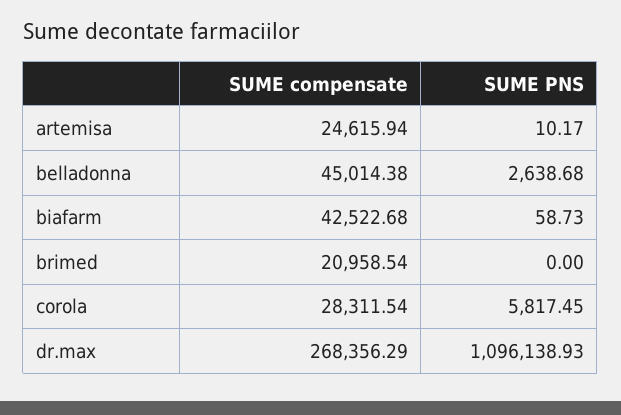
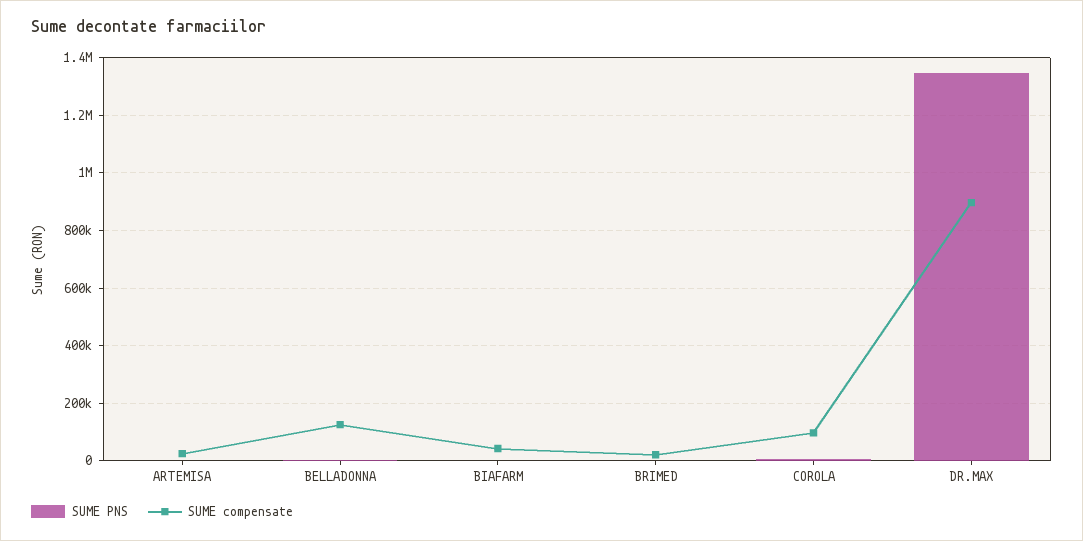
SUME compensate, belladonna: 45014.38 -> 125000
SUME compensate, corola: 28311.54 -> 100000
SUME compensate, dr.max: 268356.29 -> 900000
SUME PNS, dr.max: 1096138.93 -> 1350000

